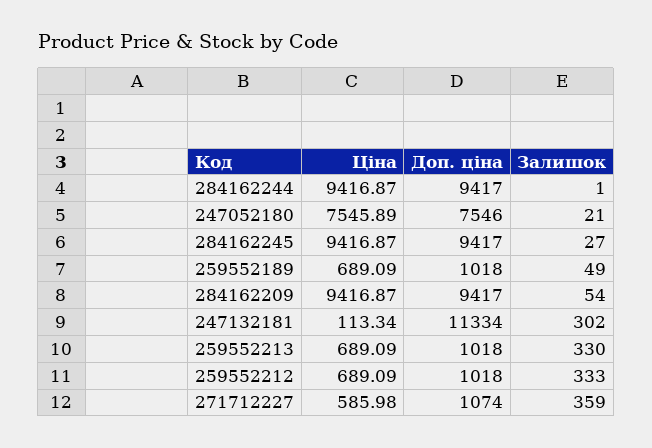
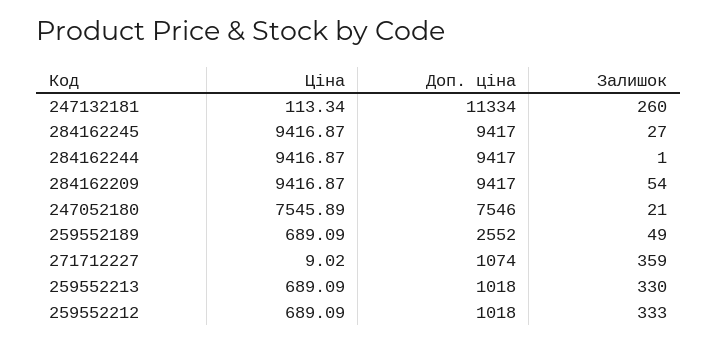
Доп. ціна, 259552189: 1018 -> 2552
Залишок, 247132181: 302 -> 260
Ціна, 271712227: 585.98 -> 9.02

